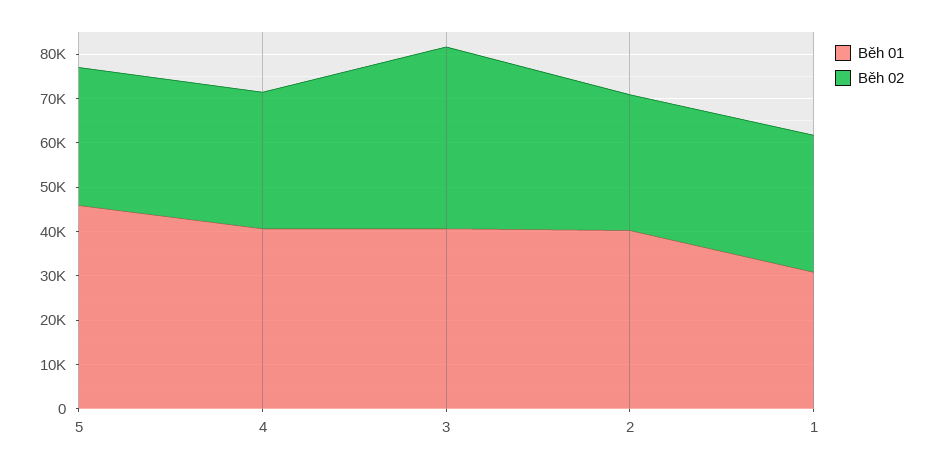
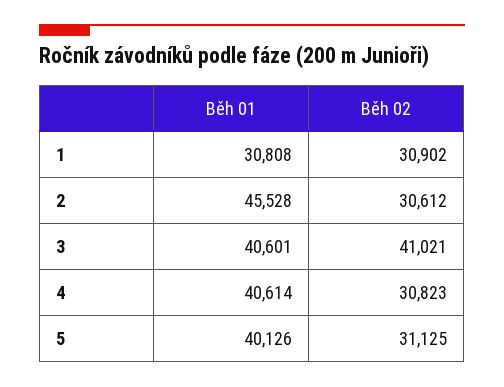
Běh 01, 5: 46000 -> 40126
Běh 01, 2: 40000 -> 45528

